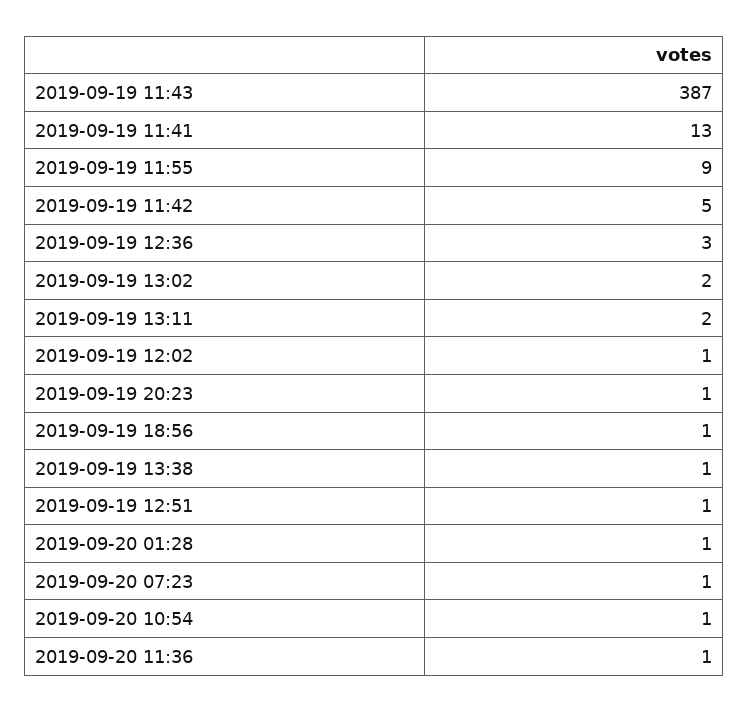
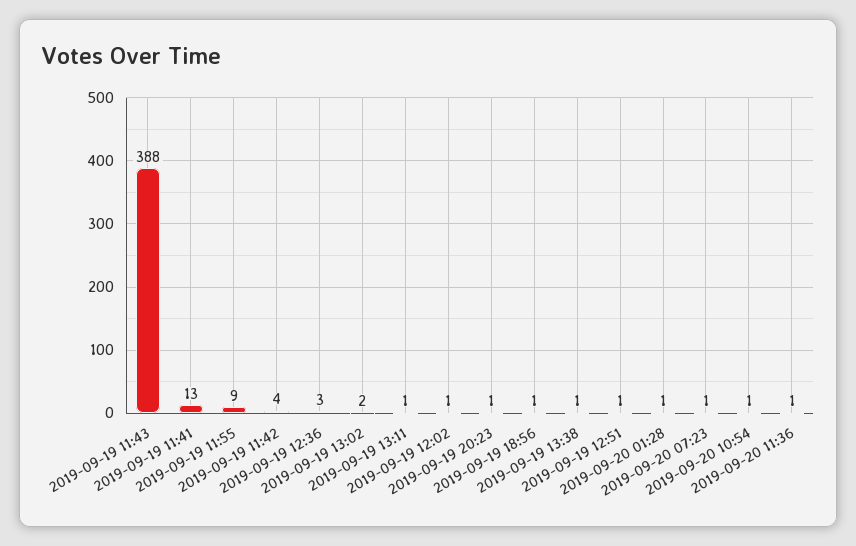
2019-09-19 11:43: 387 -> 388
2019-09-19 11:42: 5 -> 4
2019-09-19 13:11: 2 -> 1

